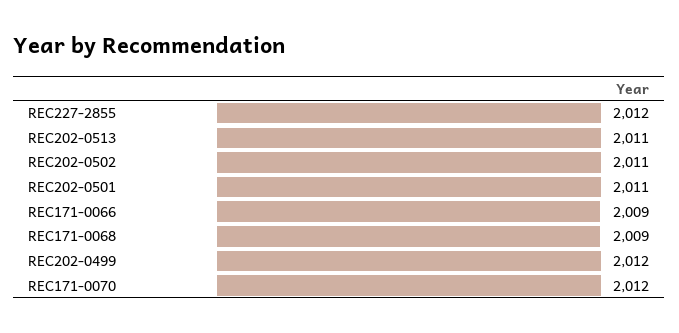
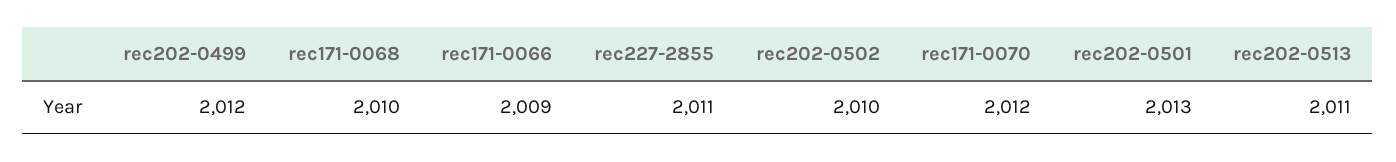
REC227-2855: 2012 -> 2011
REC202-0502: 2011 -> 2010
REC202-0501: 2011 -> 2013
REC171-0068: 2009 -> 2010

